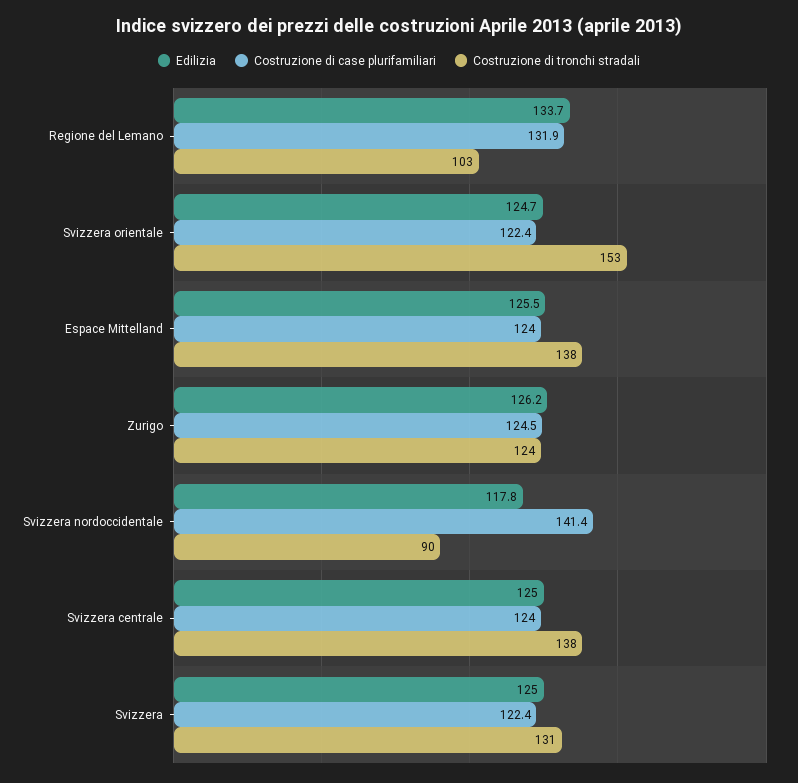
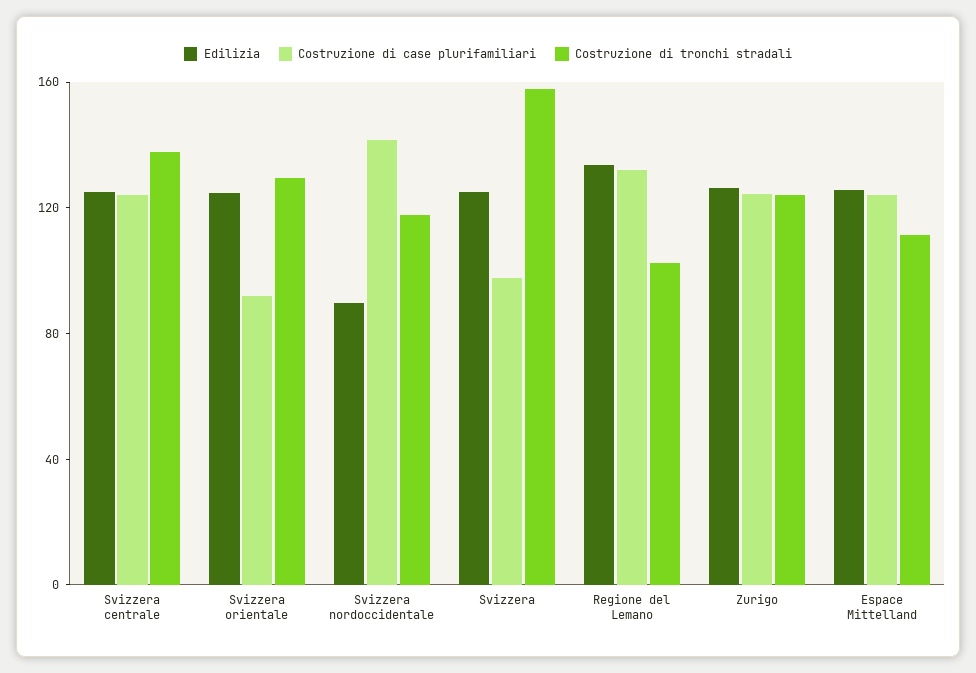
Costruzione di case plurifamiliari, Svizzera orientale: 122.4 -> 90
Costruzione di tronchi stradali, Svizzera orientale: 153 -> 130
Costruzione di tronchi stradali, Espace Mittelland: 138 -> 110
Edilizia, Svizzera nordoccidentale: 117.8 -> 90
Costruzione di tronchi stradali, Svizzera nordoccidentale: 90 -> 120
Costruzione di case plurifamiliari, Svizzera: 122.4 -> 100
Costruzione di tronchi stradali, Svizzera: 131 -> 160

